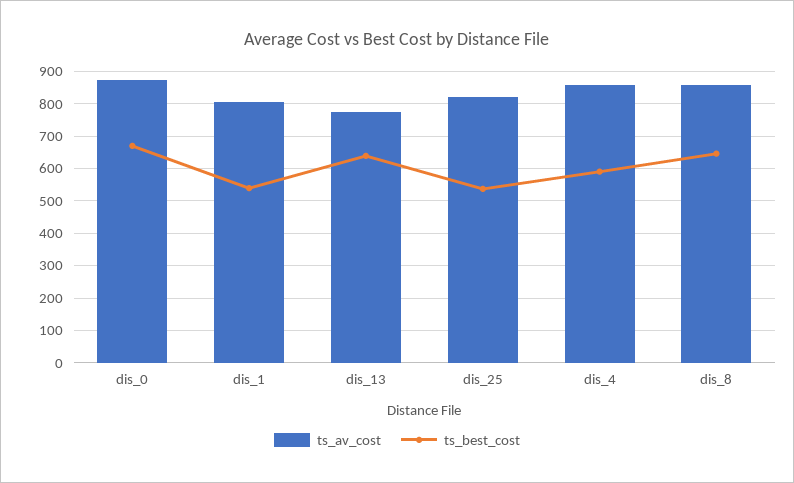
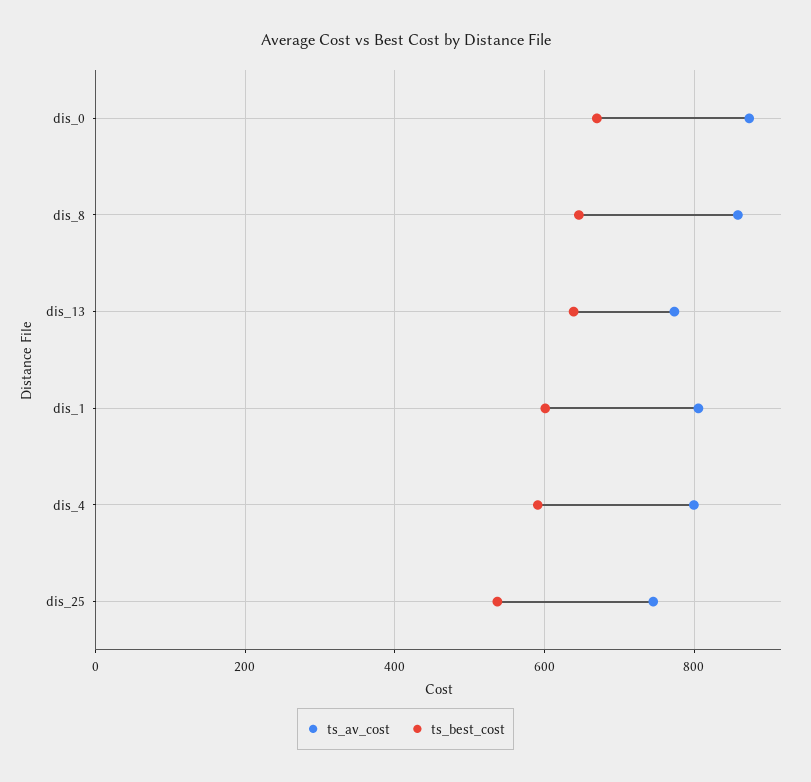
ts_best_cost, dis_1: 540 -> 600
ts_av_cost, dis_25: 820 -> 740
ts_av_cost, dis_4: 860 -> 800

